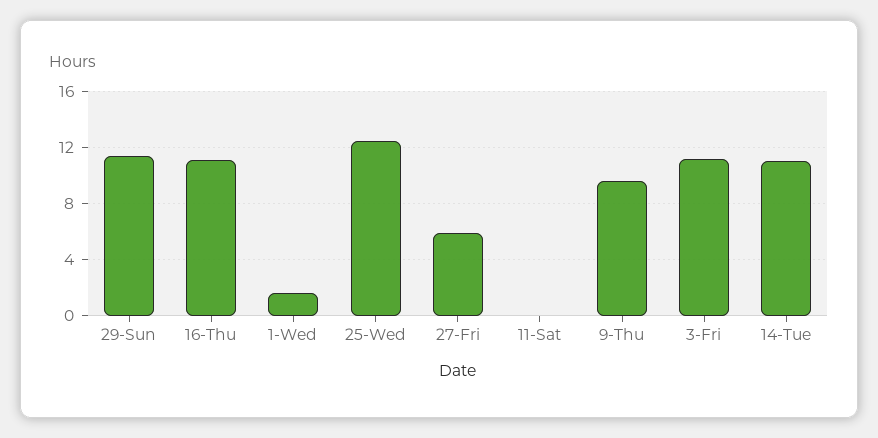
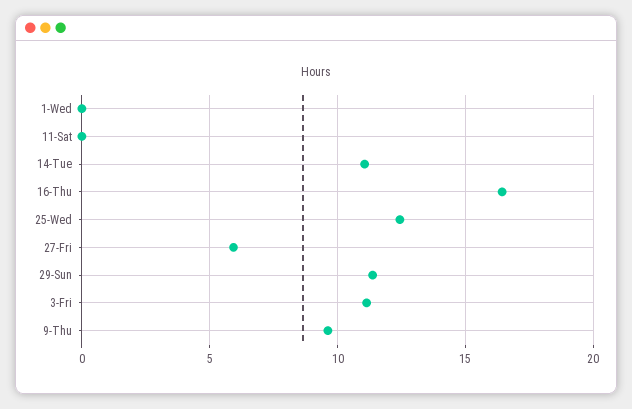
16-Thu: 11 -> 16.5
1-Wed: 1.5 -> 0

